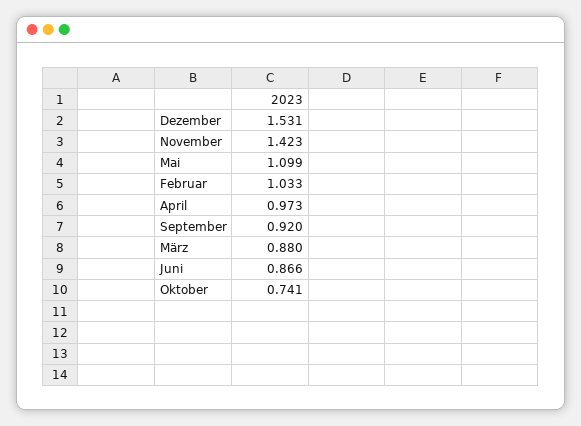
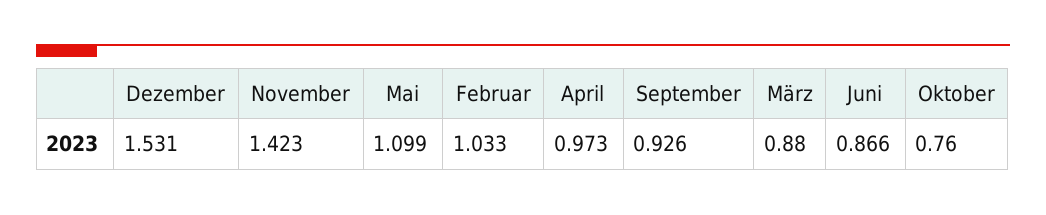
September: 0.92 -> 0.926
Oktober: 0.741 -> 0.76

